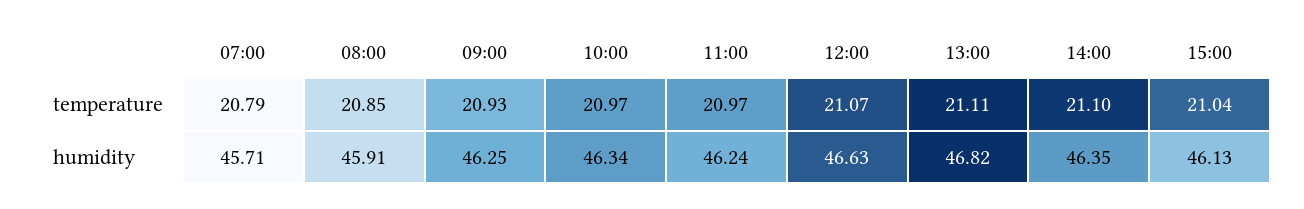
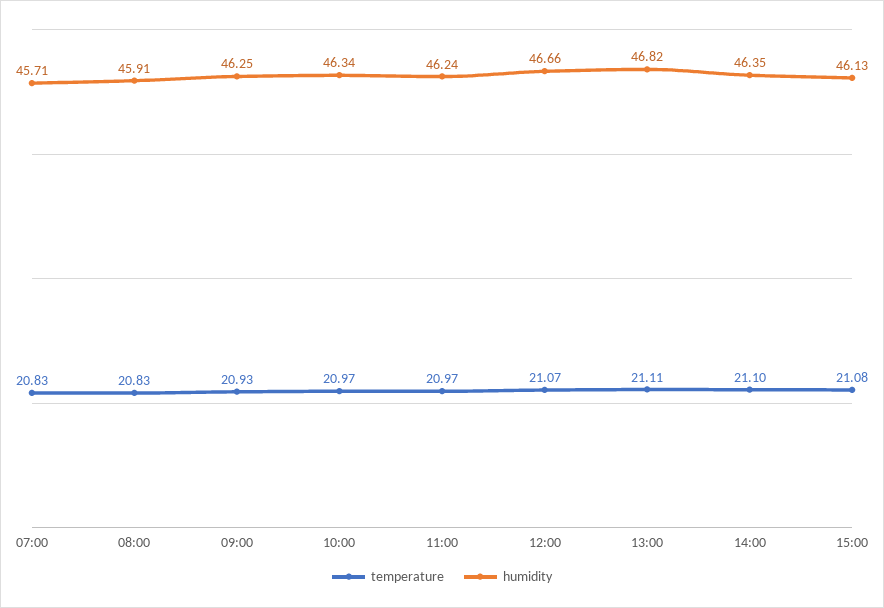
temperature, 07:00: 20.79 -> 20.83
temperature, 08:00: 20.85 -> 20.83
temperature, 15:00: 21.04 -> 21.08
humidity, 12:00: 46.63 -> 46.66

